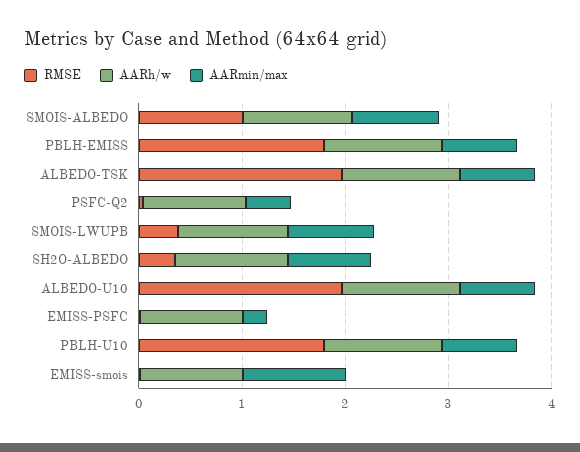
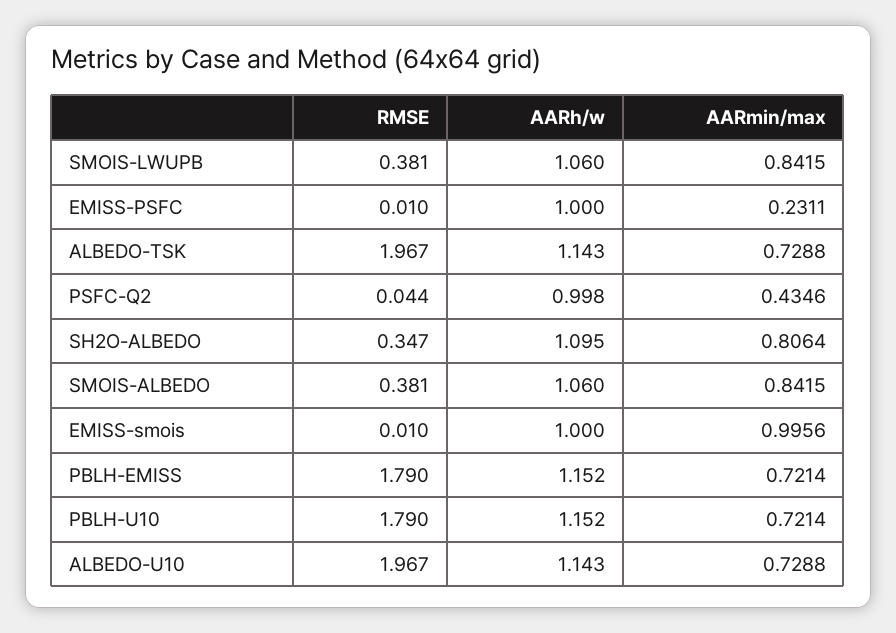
RMSE, SMOIS-ALBEDO: 1 -> 0.381

